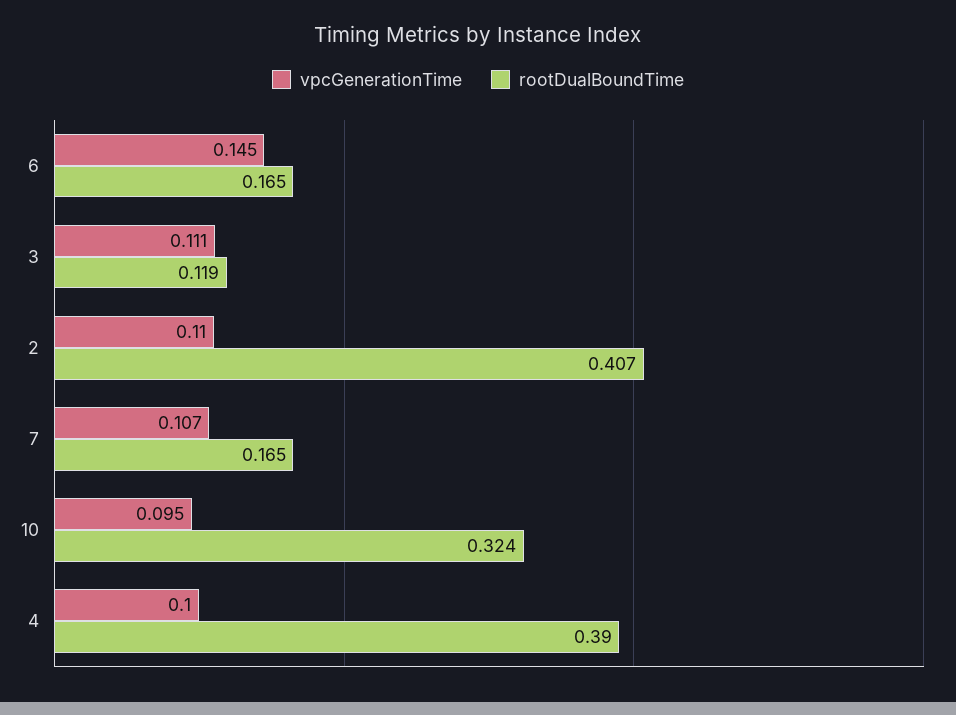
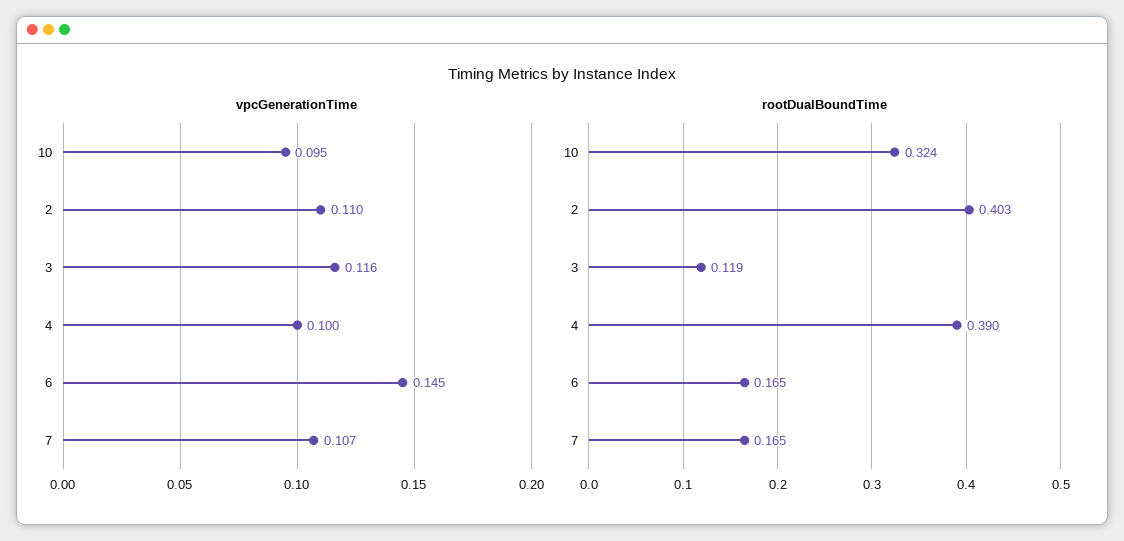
vpcGenerationTime, 3: 0.111 -> 0.116
rootDualBoundTime, 2: 0.407 -> 0.403

